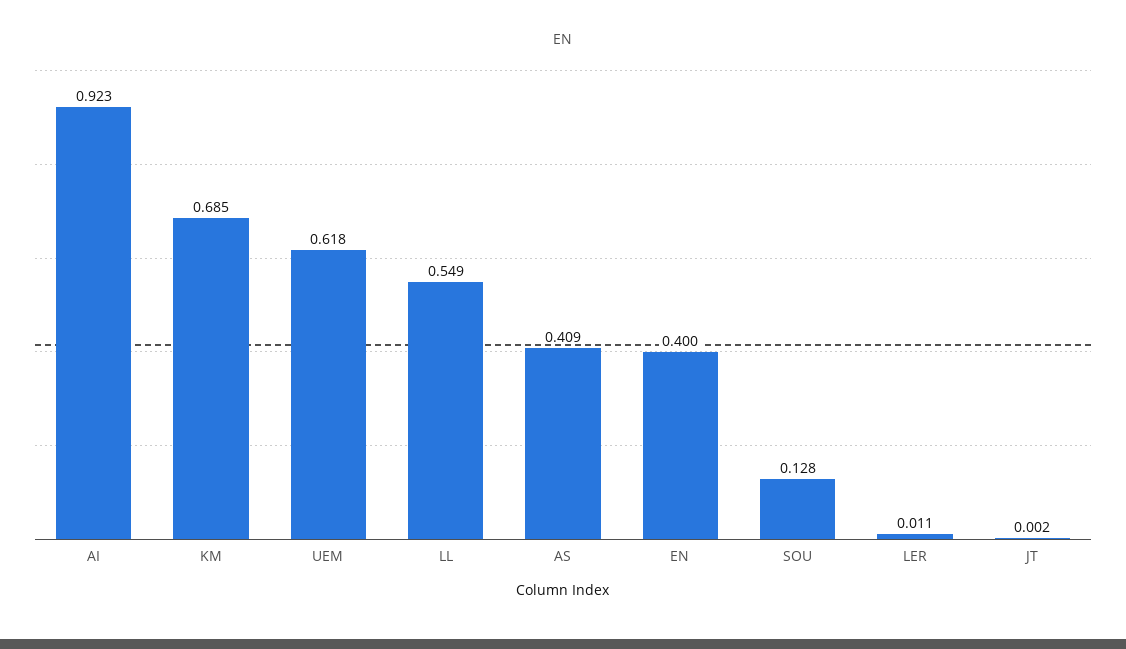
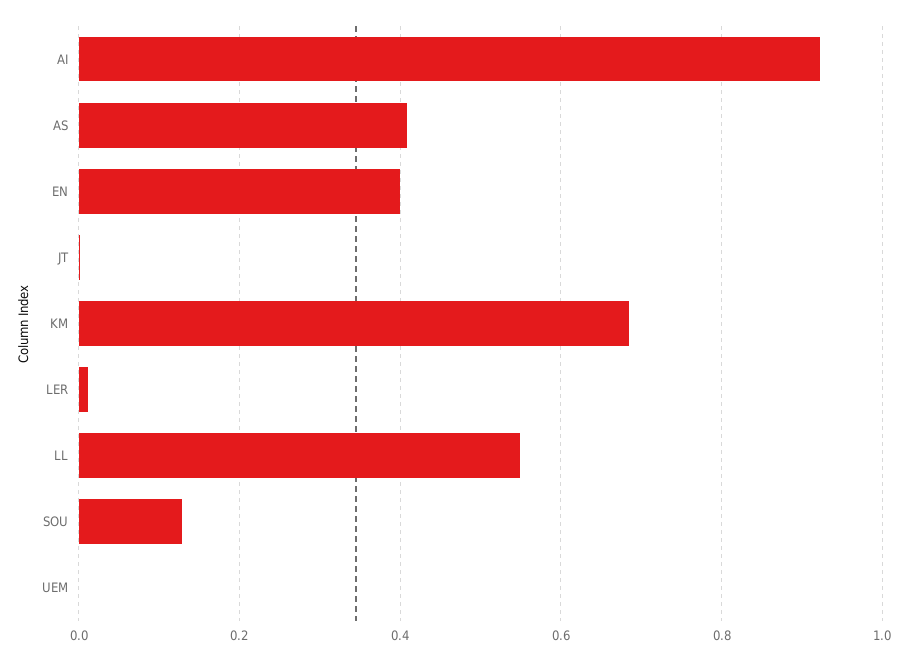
UEM: 0.618 -> 0

